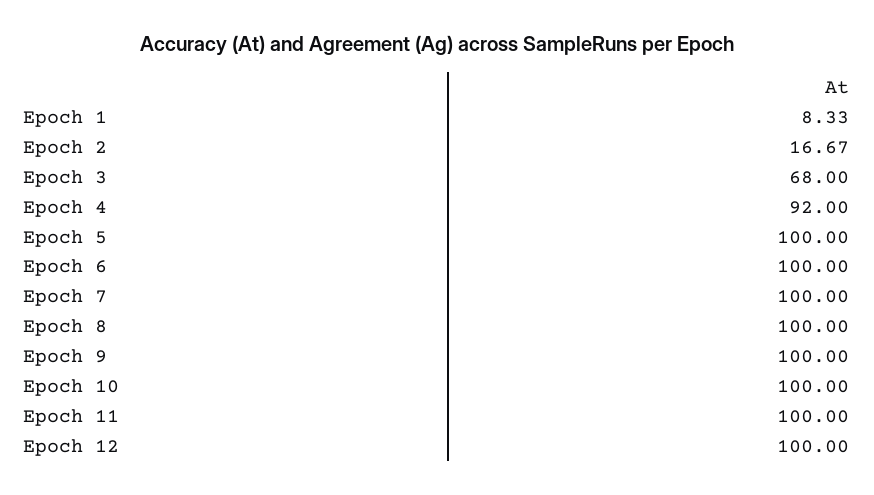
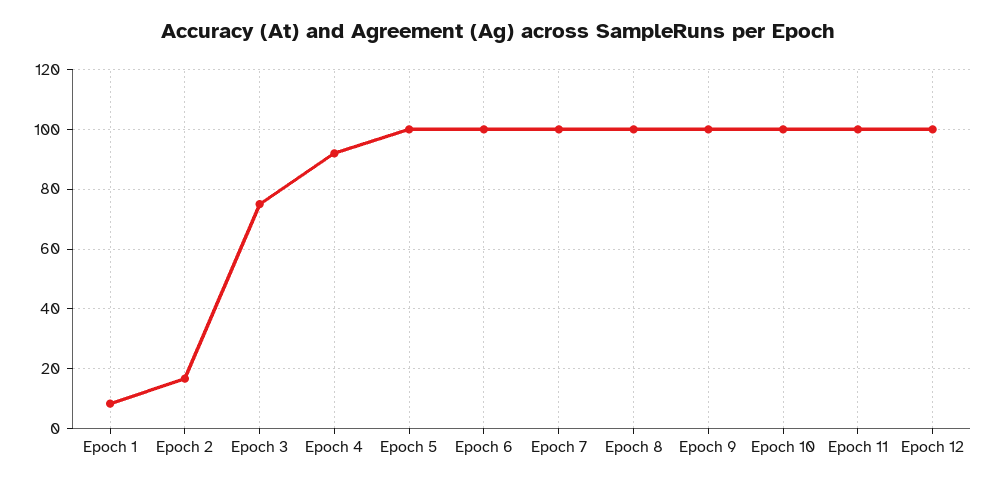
Epoch 3: 68 -> 75

